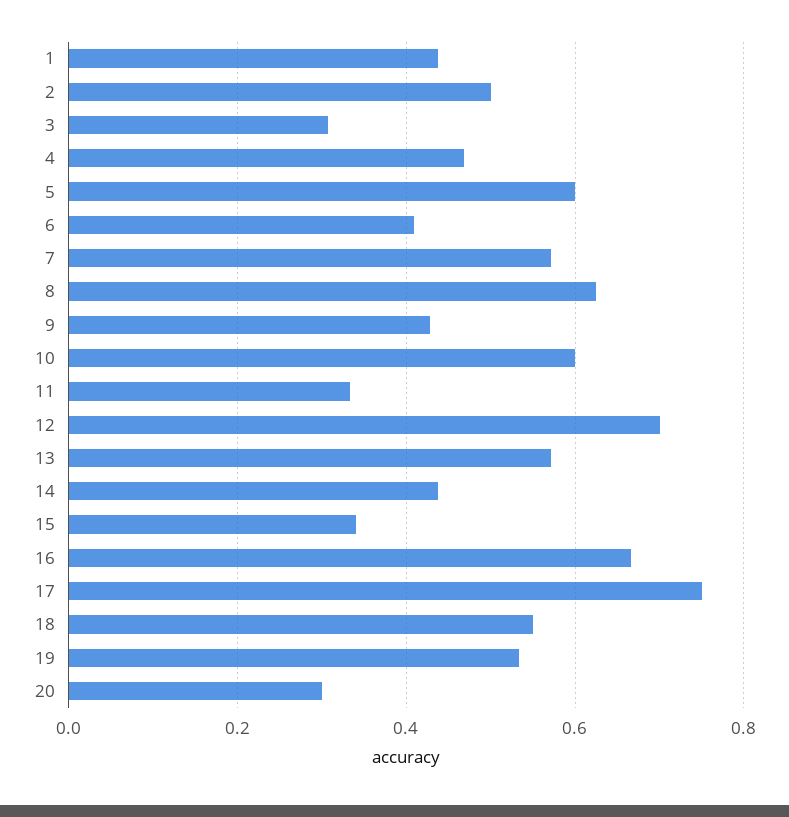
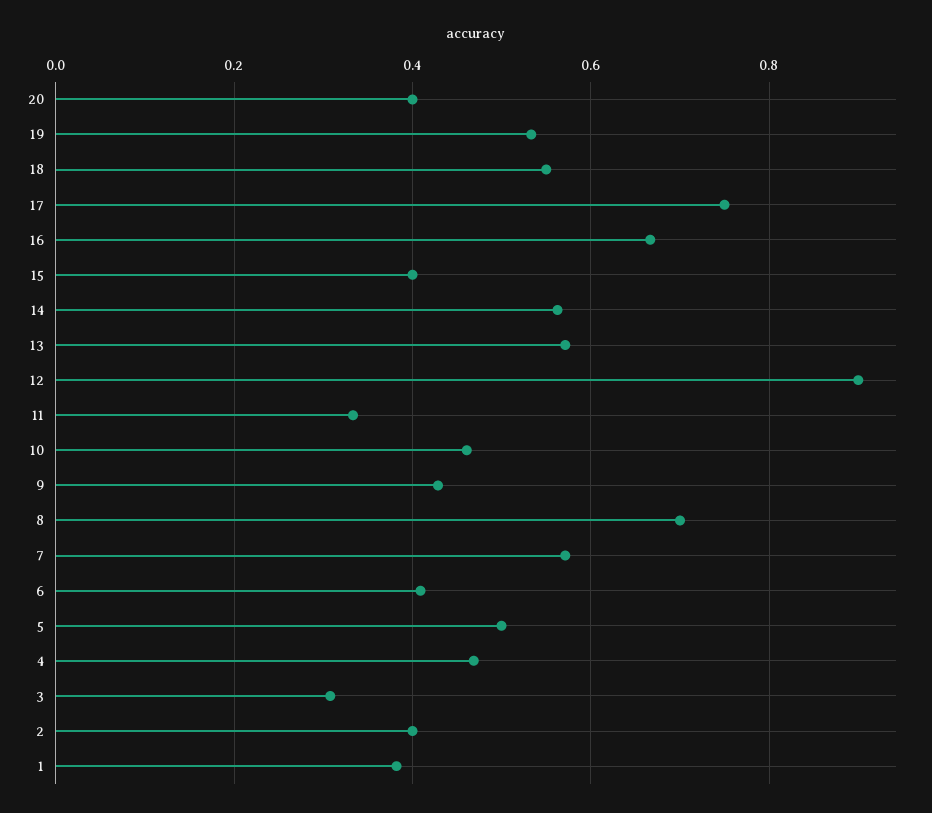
1: 0.44 -> 0.38
2: 0.5 -> 0.4
5: 0.6 -> 0.5
8: 0.62 -> 0.7
10: 0.6 -> 0.46
12: 0.7 -> 0.9
14: 0.44 -> 0.56
15: 0.34 -> 0.4
20: 0.3 -> 0.4

